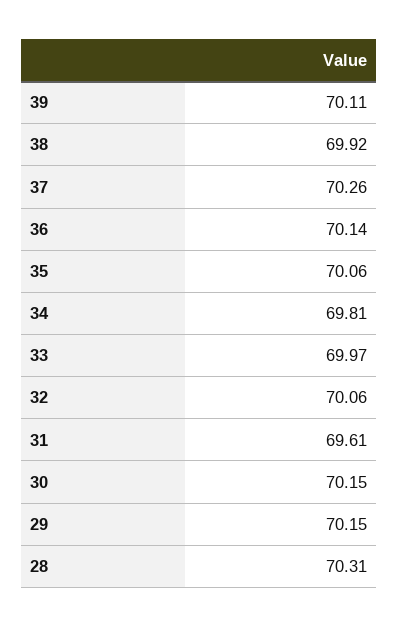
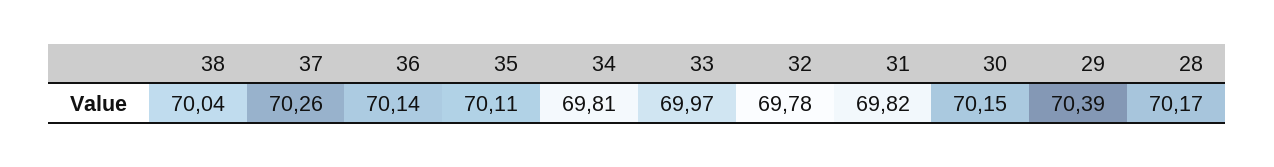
39: 70.11 -> none
38: 69.92 -> 70.04
35: 70.06 -> 70.11
32: 70.06 -> 69.78
31: 69.61 -> 69.82
29: 70.15 -> 70.39
28: 70.31 -> 70.17

